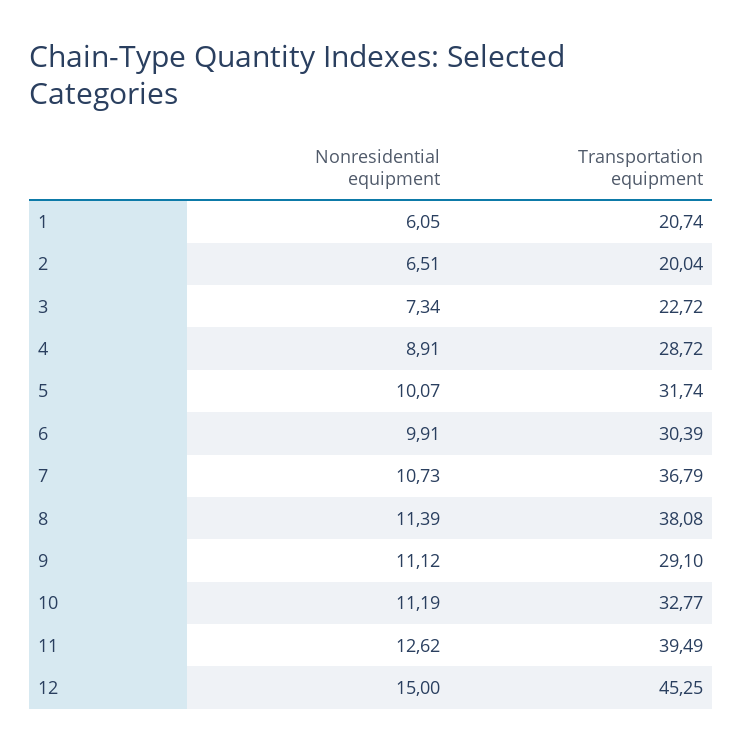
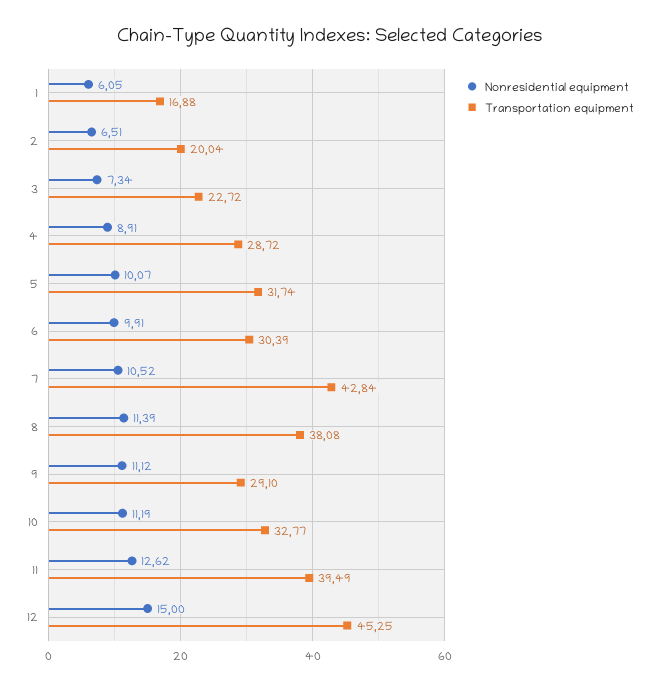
Transportation equipment, 1: 20.74 -> 16.88
Nonresidential equipment, 7: 10.73 -> 10.52
Transportation equipment, 7: 36.79 -> 42.84

